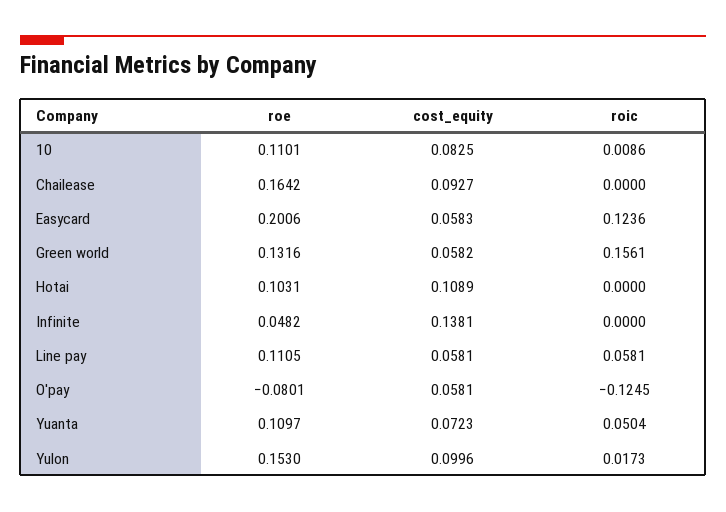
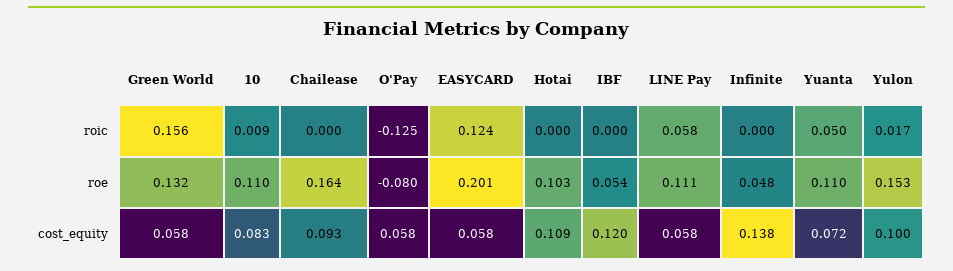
roic, IBF: none -> 0
roe, IBF: none -> 0.054
cost_equity, IBF: none -> 0.12

